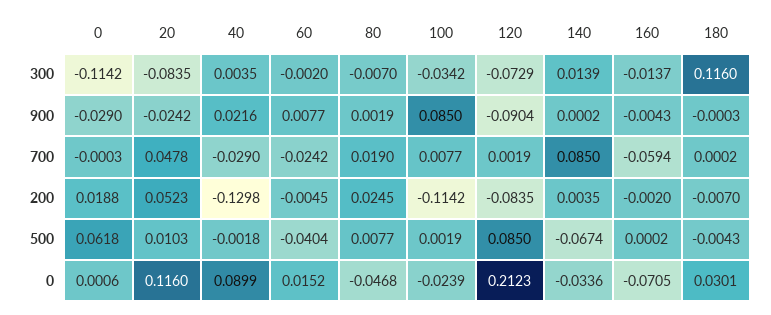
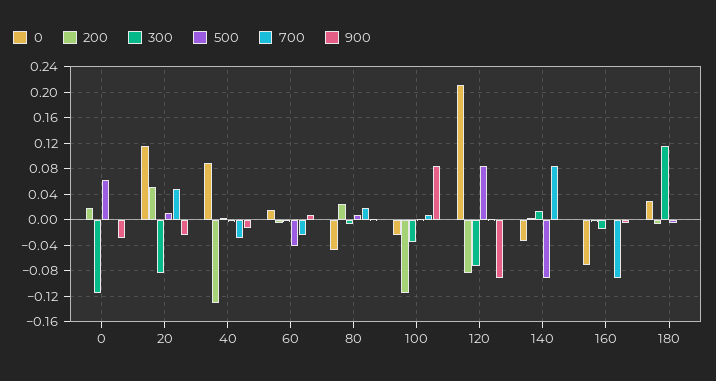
900, 40: 0.0216 -> -0.01
700, 160: -0.0594 -> -0.09
500, 140: -0.0674 -> -0.09

